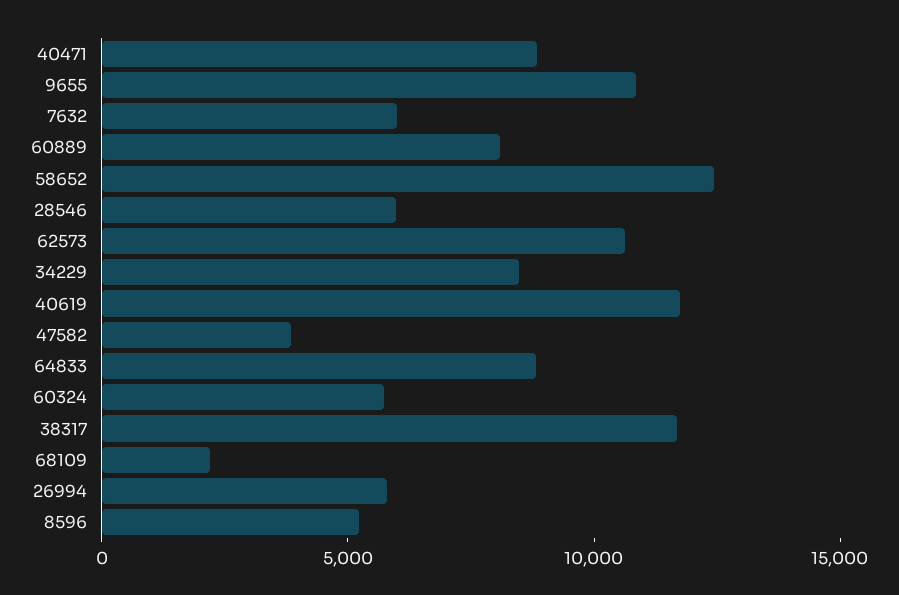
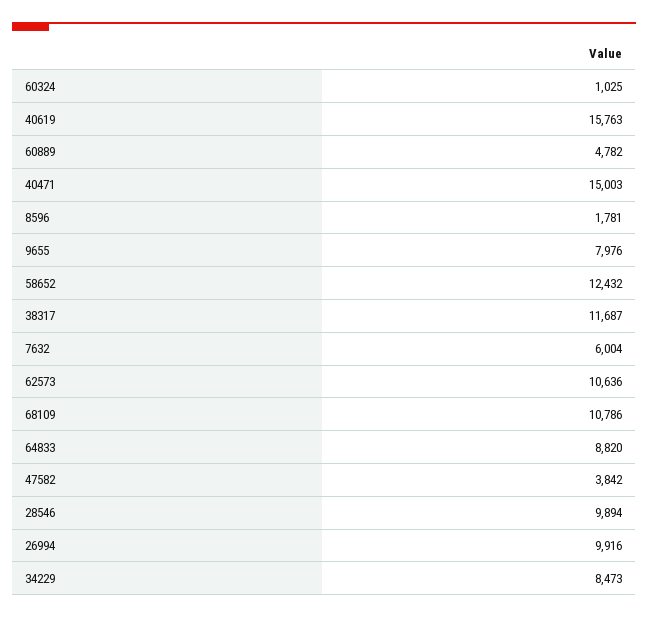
40471: 9000 -> 15003
9655: 11000 -> 7976
60889: 8000 -> 4782
28546: 6000 -> 9894
40619: 12000 -> 15763
60324: 6000 -> 1025
68109: 2000 -> 10786
26994: 6000 -> 9916
8596: 5000 -> 1781

